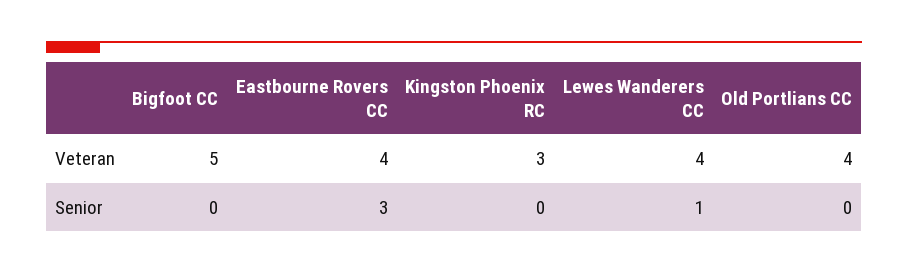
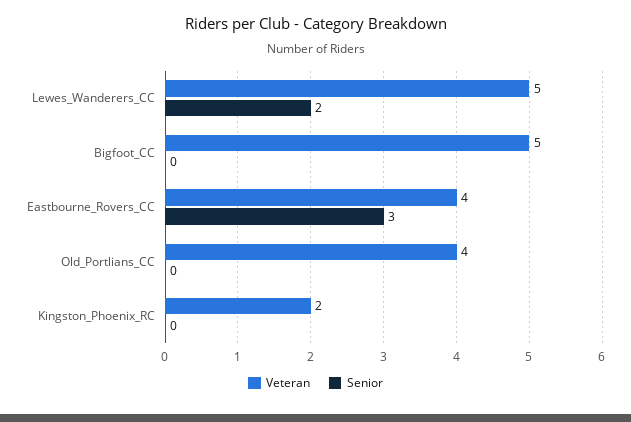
Veteran, Kingston Phoenix RC: 3 -> 2
Veteran, Lewes Wanderers CC: 4 -> 5
Senior, Lewes Wanderers CC: 1 -> 2

